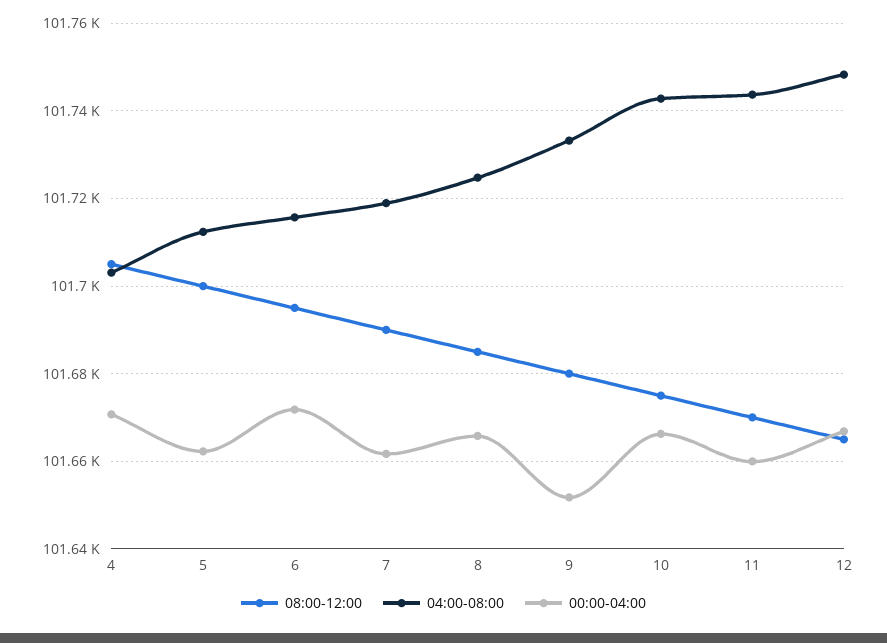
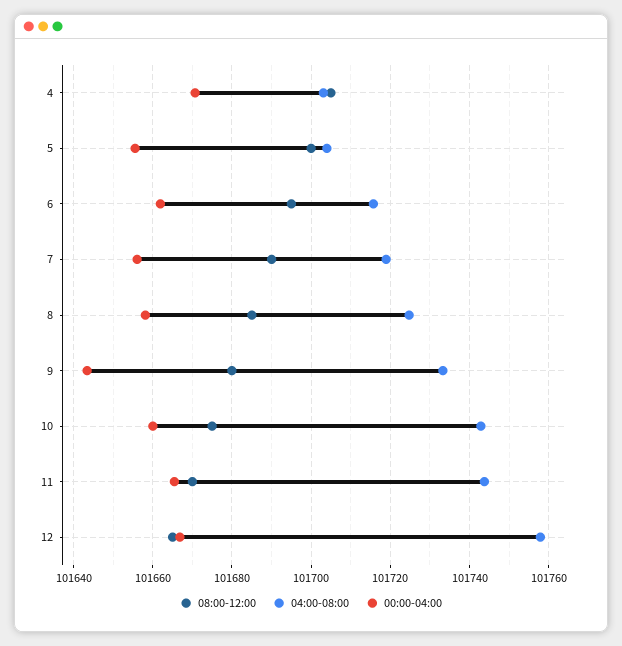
04:00-08:00, 5: 101712 -> 101704
00:00-04:00, 5: 101662 -> 101656
00:00-04:00, 6: 101672 -> 101662
00:00-04:00, 7: 101662 -> 101656
00:00-04:00, 8: 101666 -> 101658
00:00-04:00, 9: 101652 -> 101644
00:00-04:00, 10: 101666 -> 101660
00:00-04:00, 11: 101660 -> 101666
04:00-08:00, 12: 101748 -> 101758

